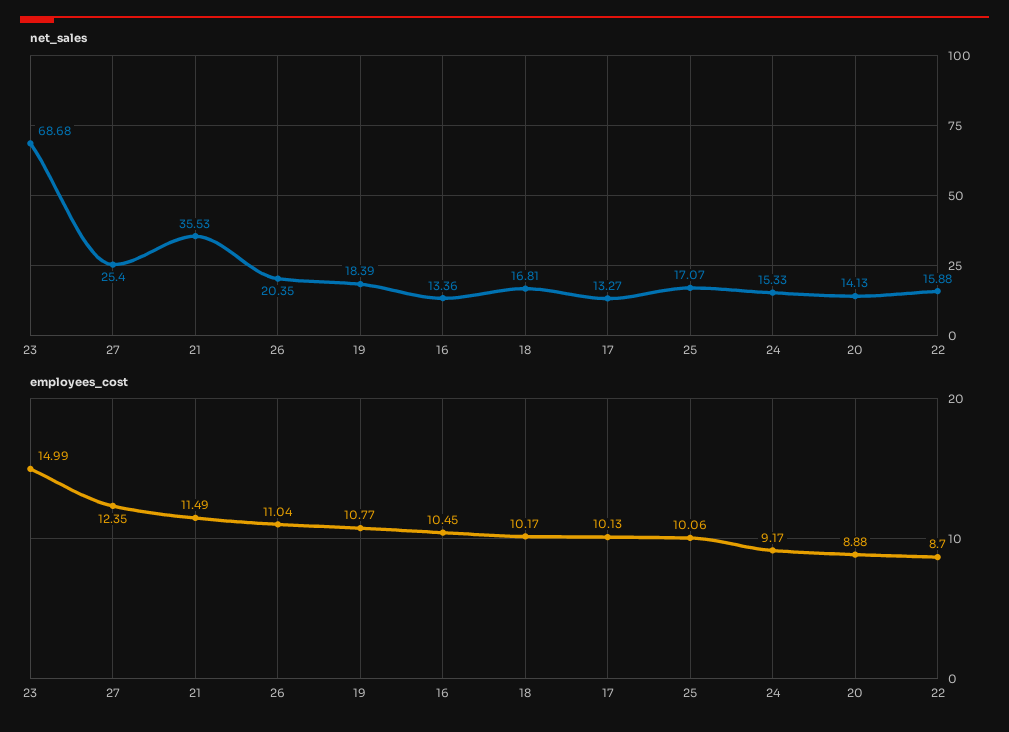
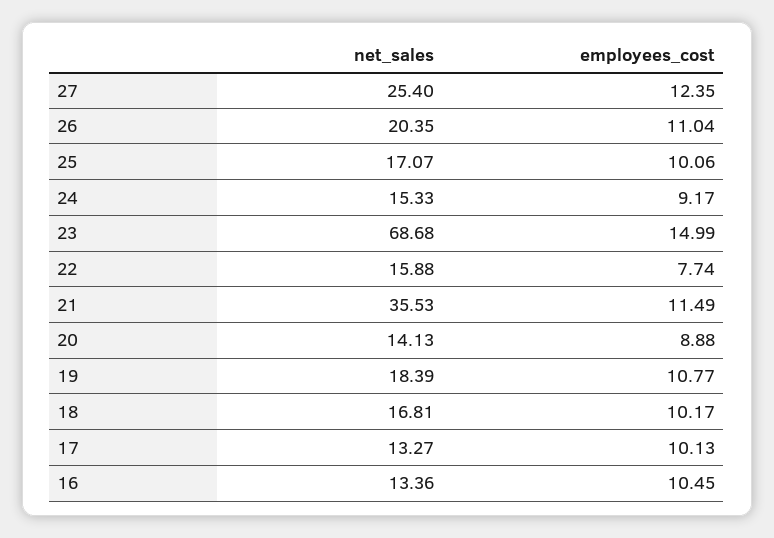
employees_cost, 22: 8.7 -> 7.74

